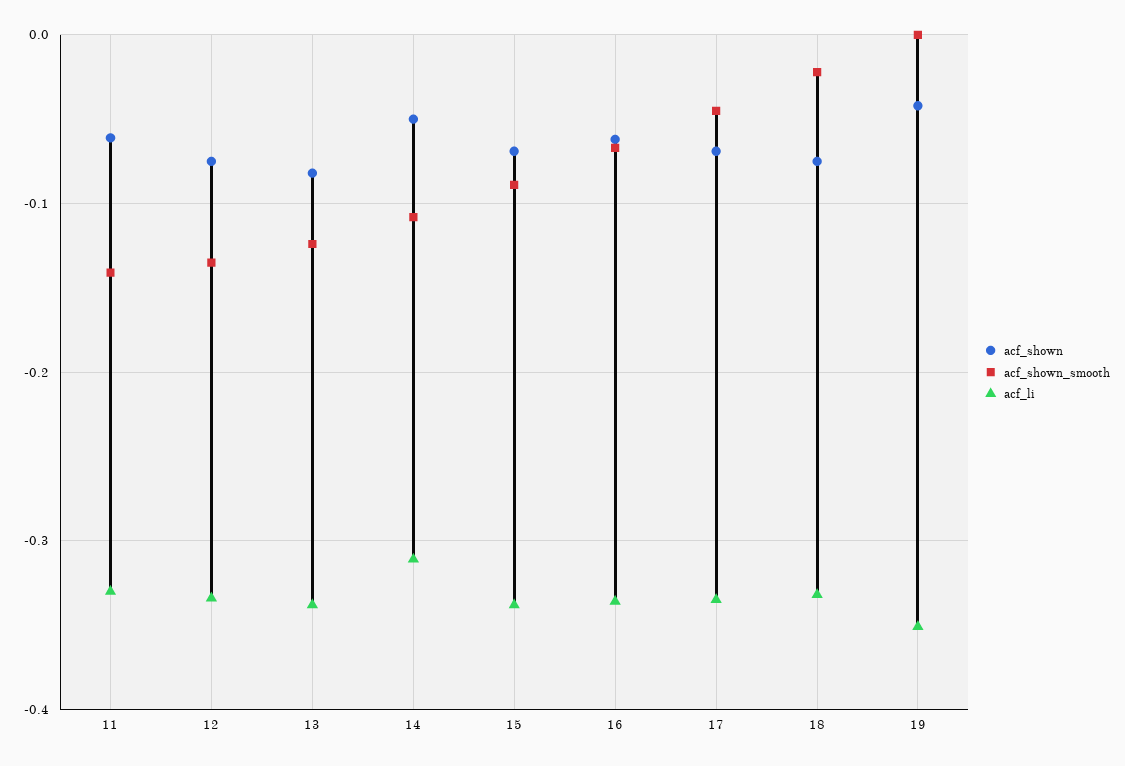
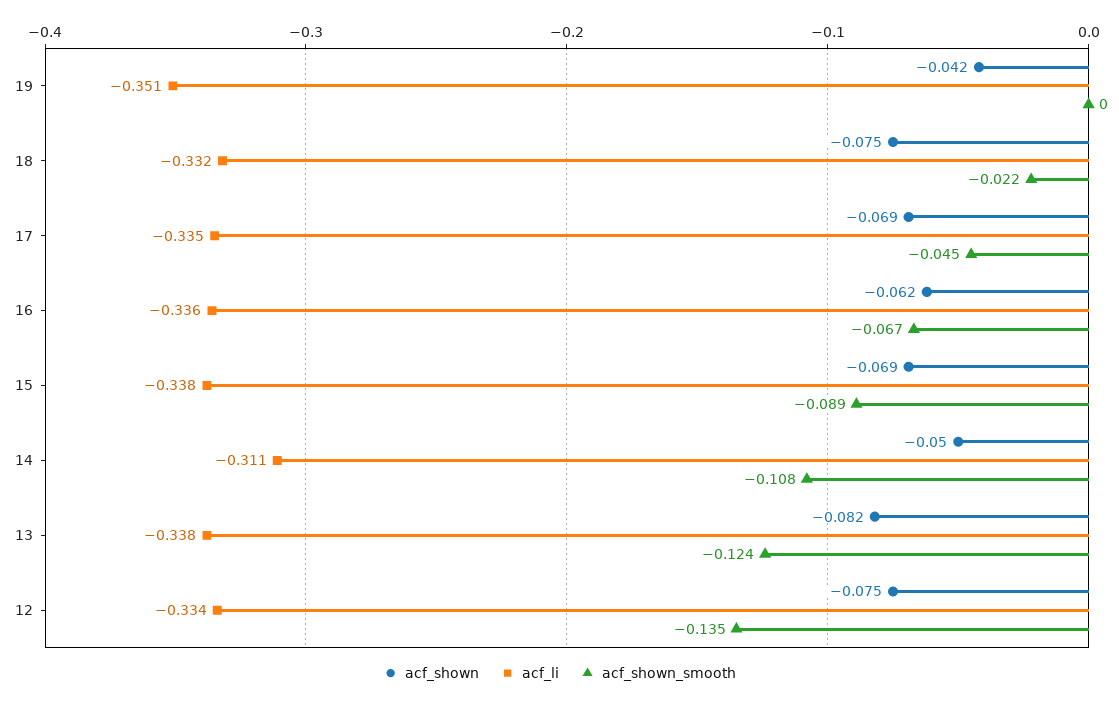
acf_shown, 11: -0.06 -> none
acf_shown_smooth, 11: -0.14 -> none
acf_li, 11: -0.33 -> none

